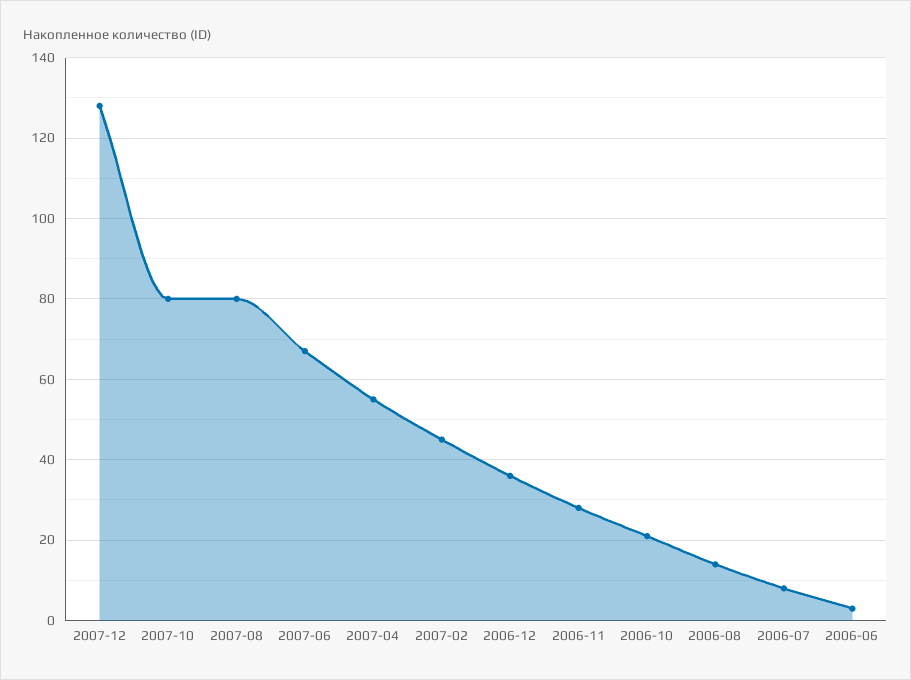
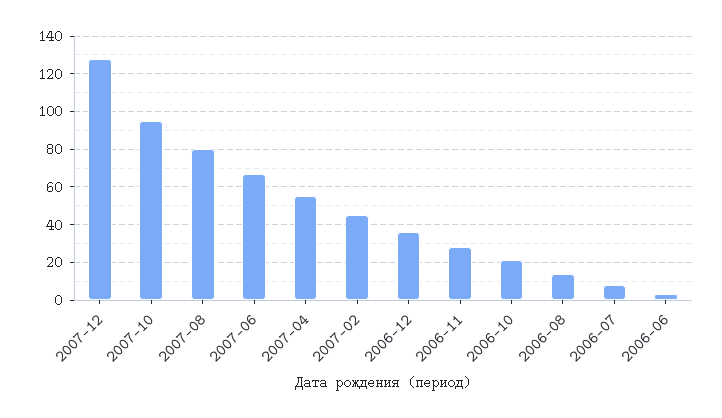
2007-10: 80 -> 95

